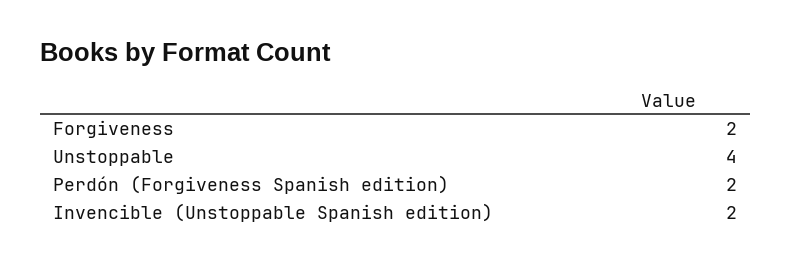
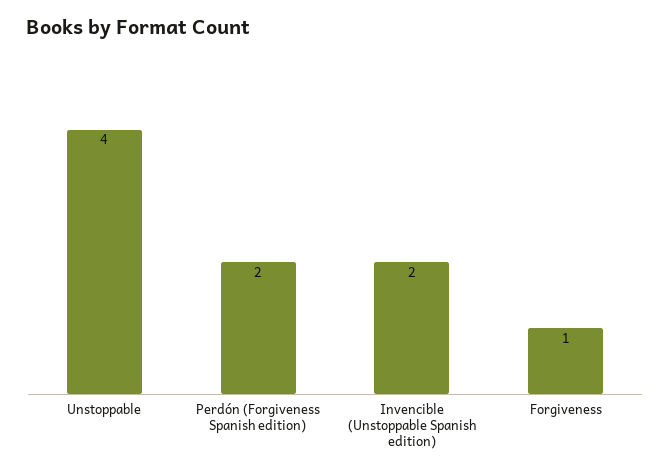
Forgiveness: 2 -> 1

